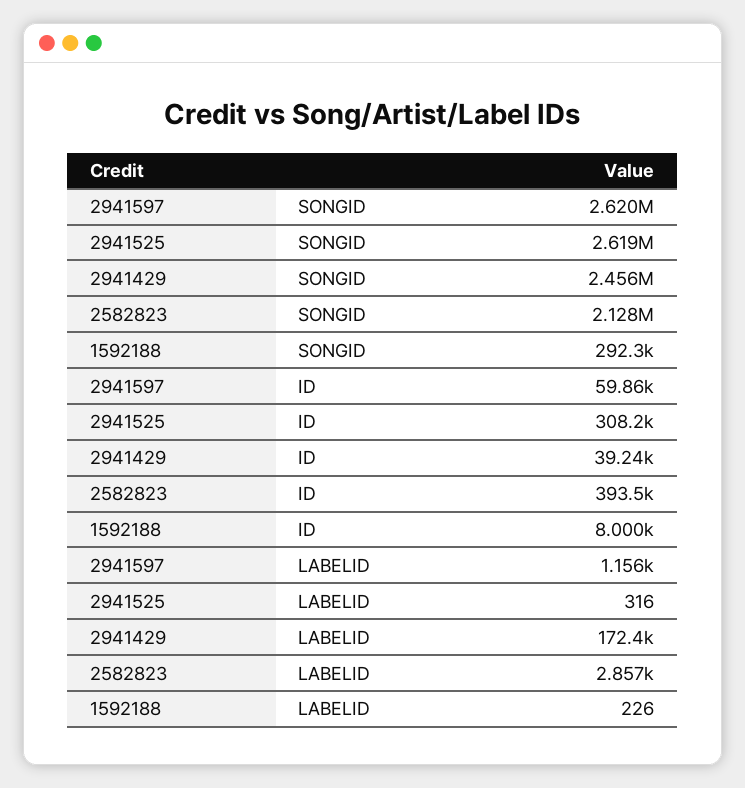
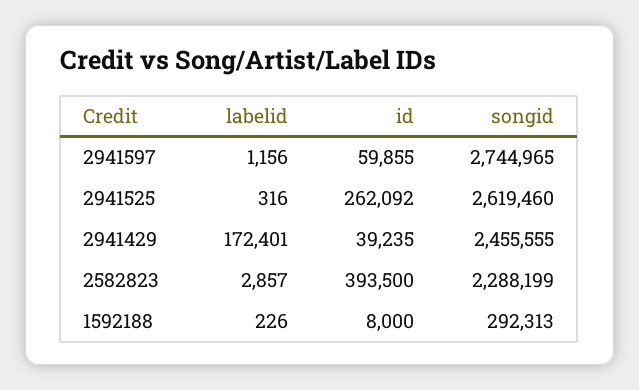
2941597, SONGID: 2620000 -> 2744965
2582823, SONGID: 2128000 -> 2288199
2941525, ID: 308200 -> 262092

